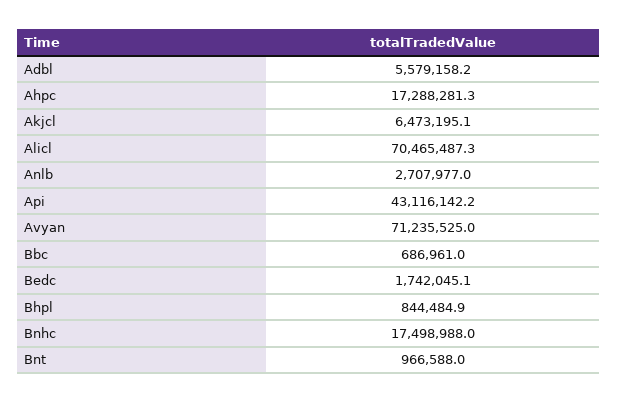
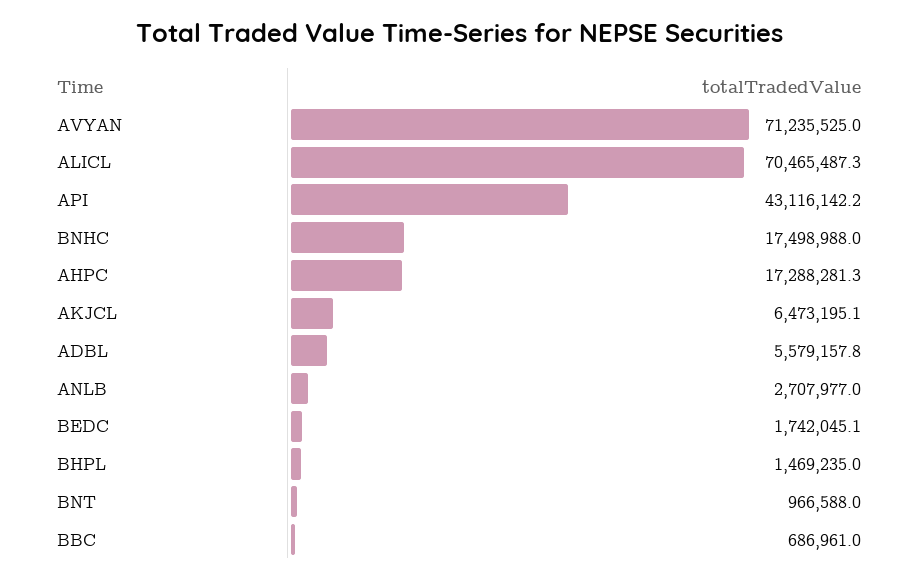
Adbl: 5579158.2 -> 5579157.8
Bhpl: 844484.9 -> 1469235

